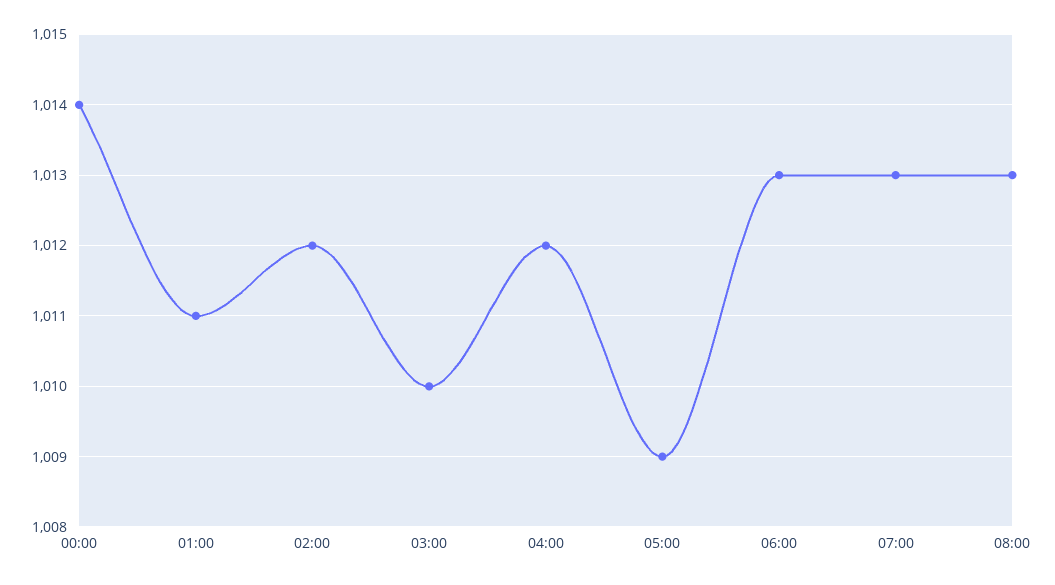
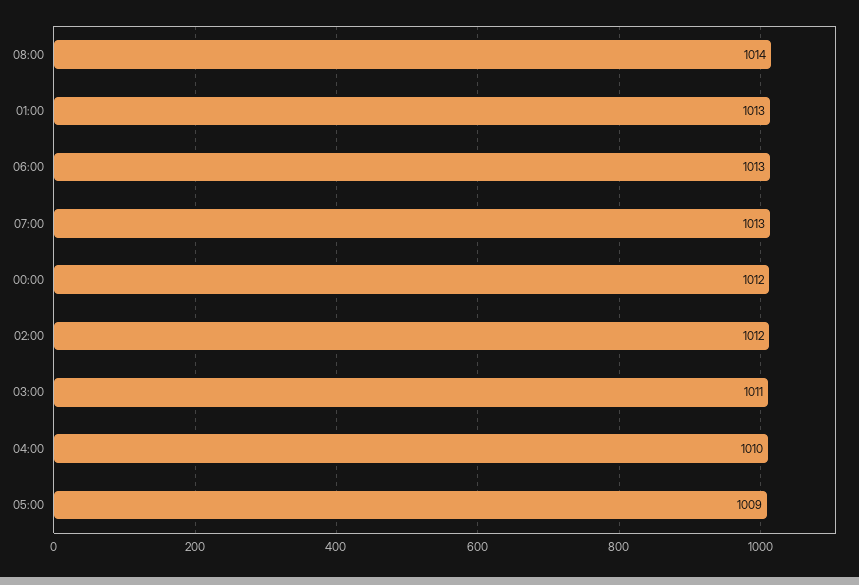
00:00: 1014 -> 1012
01:00: 1011 -> 1013
03:00: 1010 -> 1011
04:00: 1012 -> 1010
08:00: 1013 -> 1014

